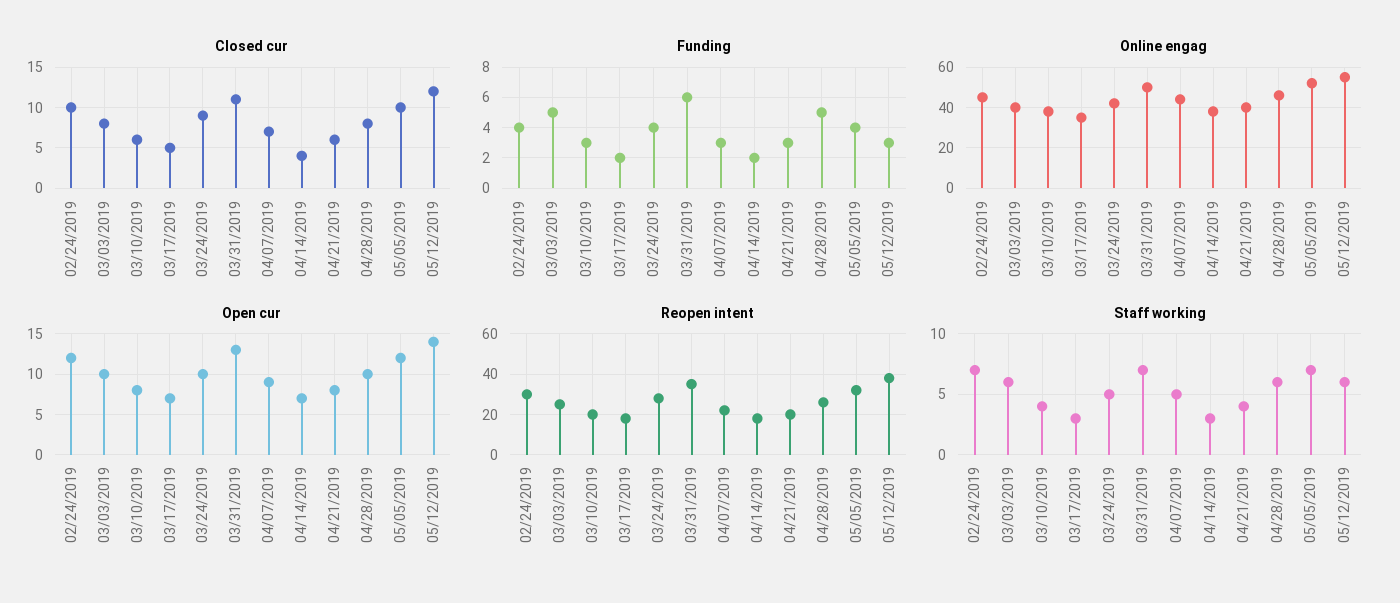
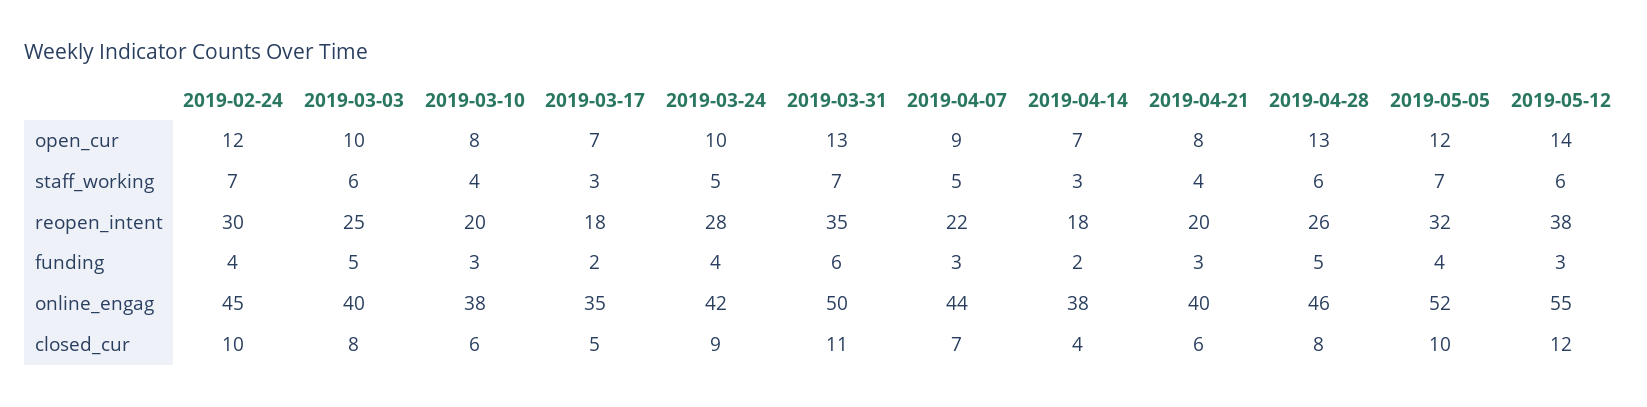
Open cur, 04/28/2019: 10 -> 13

